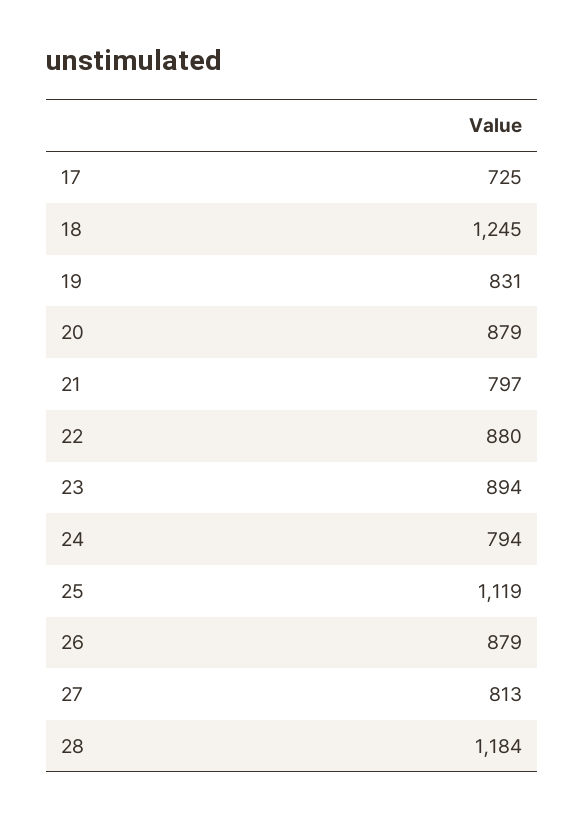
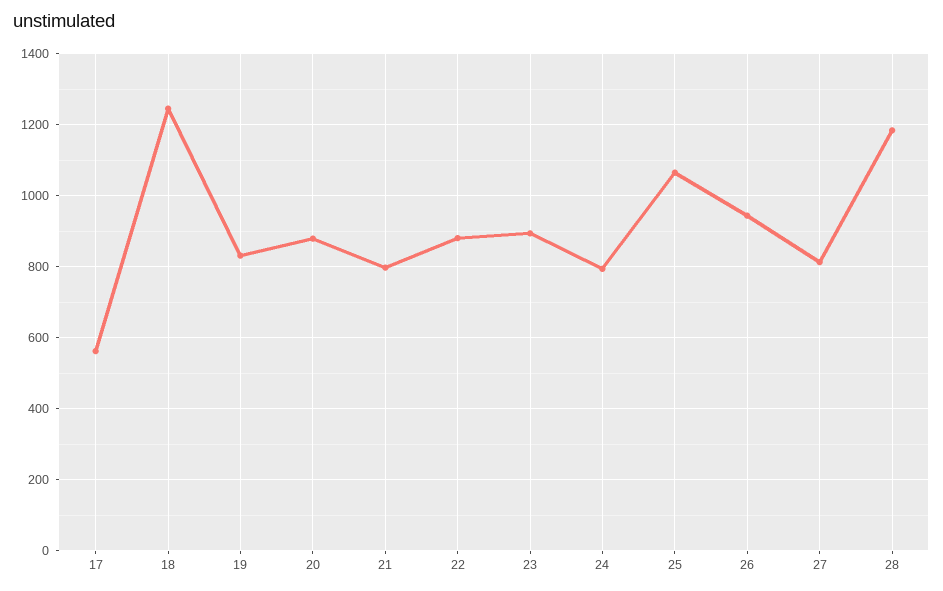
17: 725 -> 560
25: 1119 -> 1060
26: 879 -> 940

